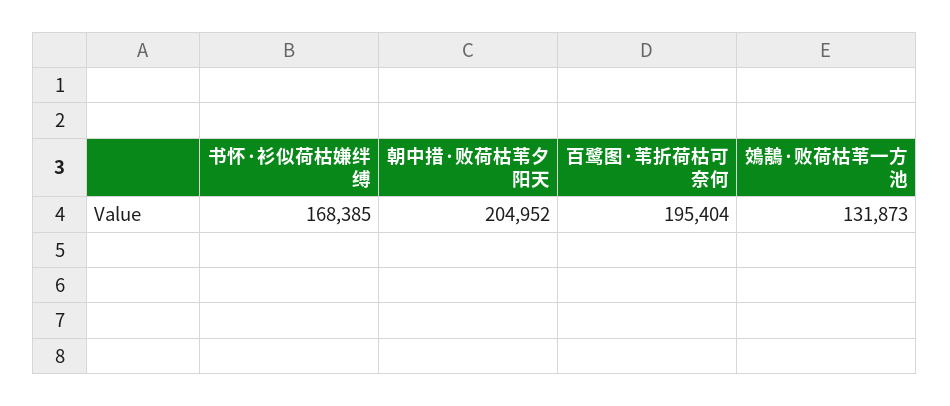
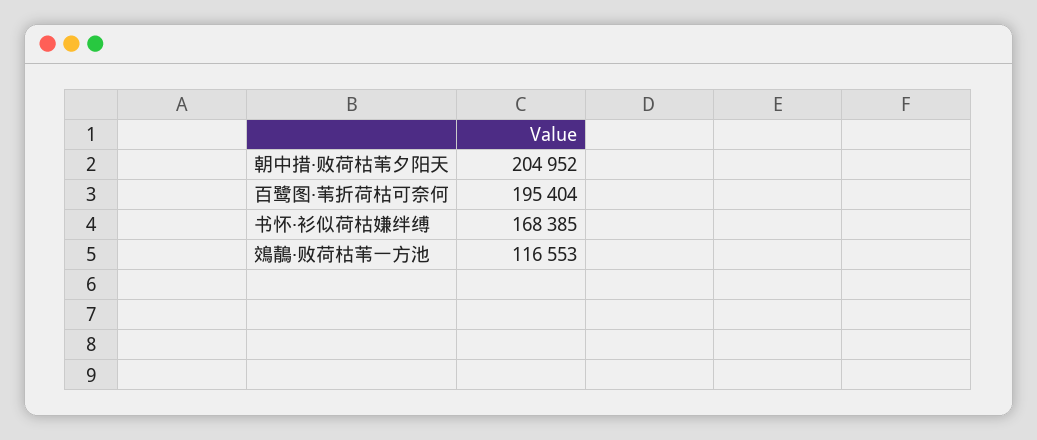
鵁鶄·败荷枯苇一方池: 131873 -> 116553

